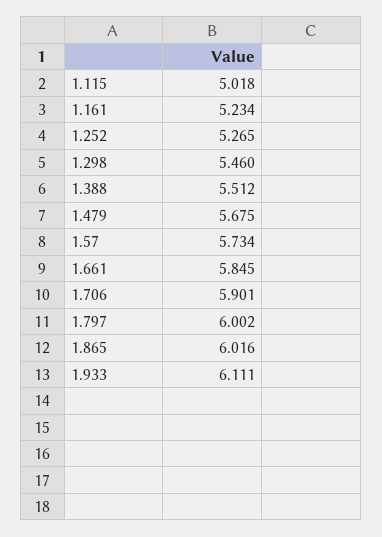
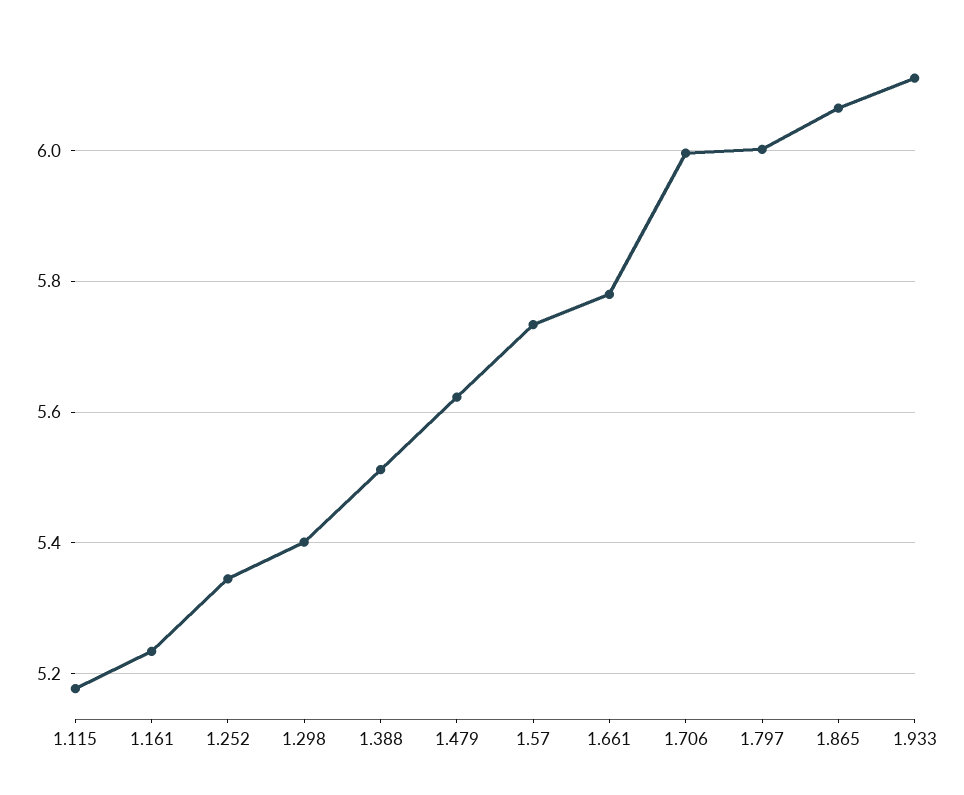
1.115: 5.018 -> 5.18
1.252: 5.265 -> 5.34
1.298: 5.46 -> 5.4
1.479: 5.675 -> 5.62
1.661: 5.845 -> 5.78
1.706: 5.901 -> 6
1.865: 6.016 -> 6.06

